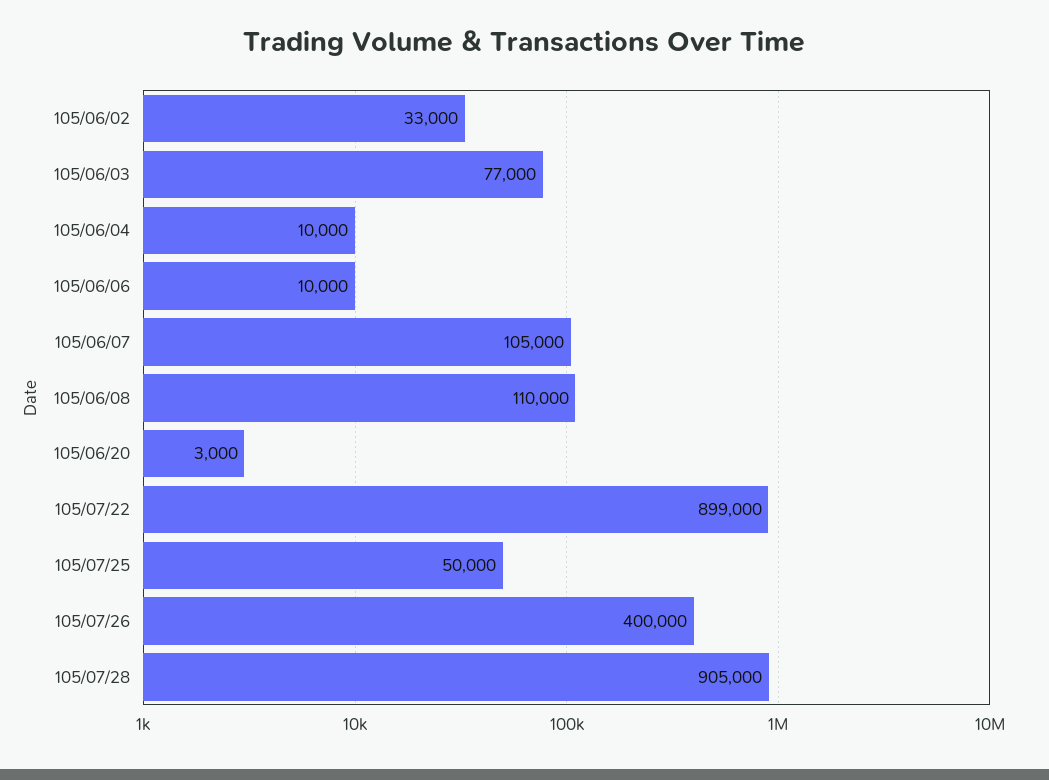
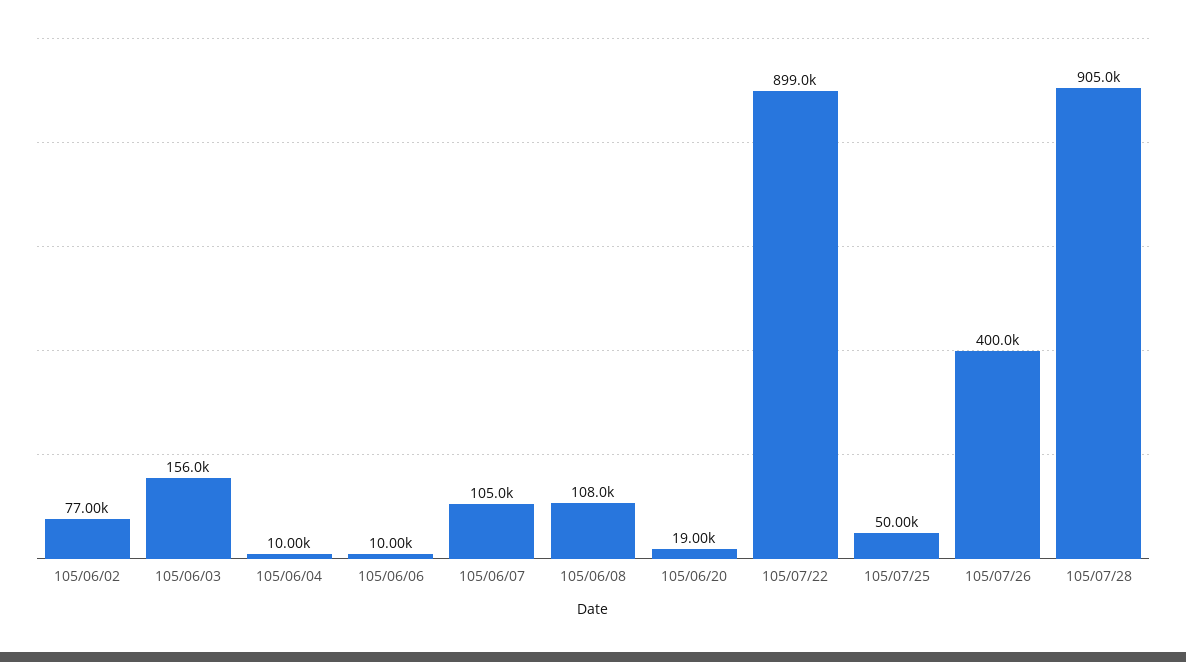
105/06/02: 33000 -> 77000
105/06/03: 77000 -> 156000
105/06/08: 110000 -> 108000
105/06/20: 3000 -> 19000

